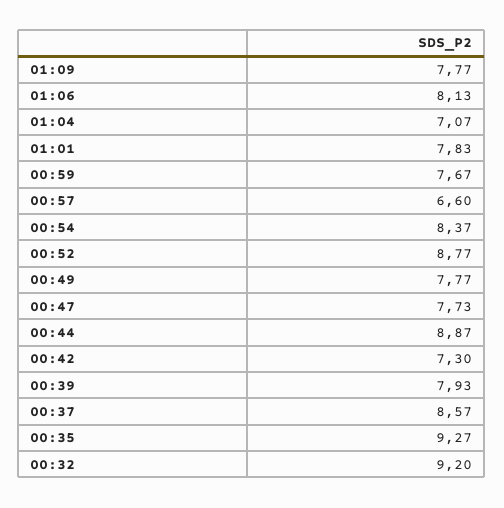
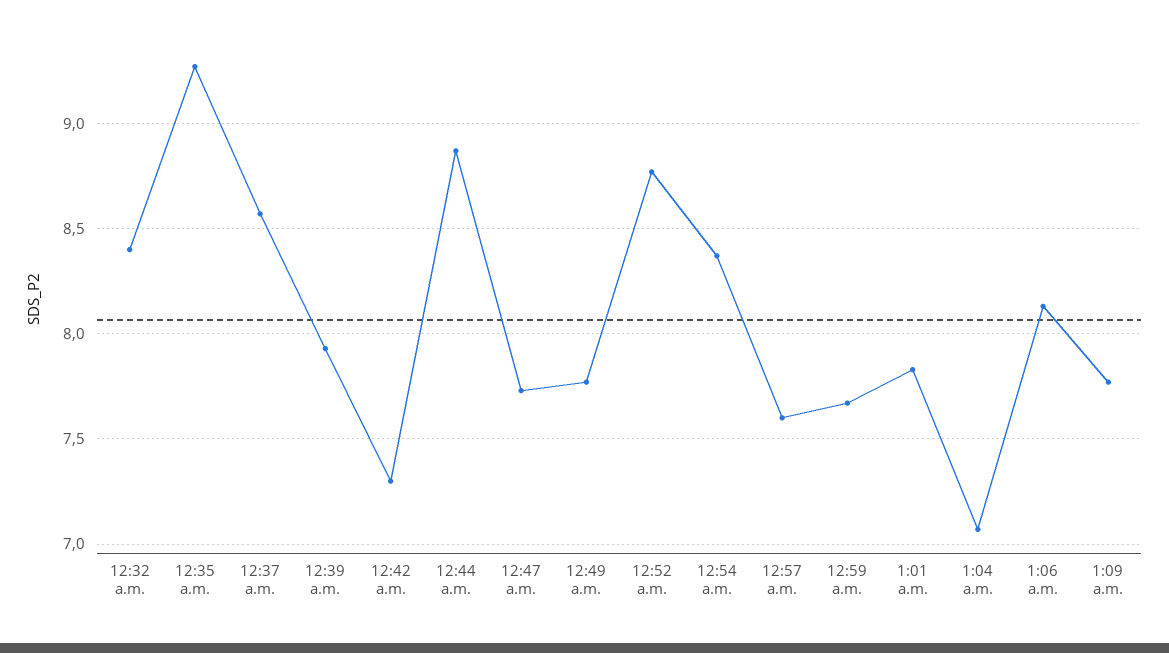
00:57: 6.6 -> 7.6
00:32: 9.2 -> 8.4

